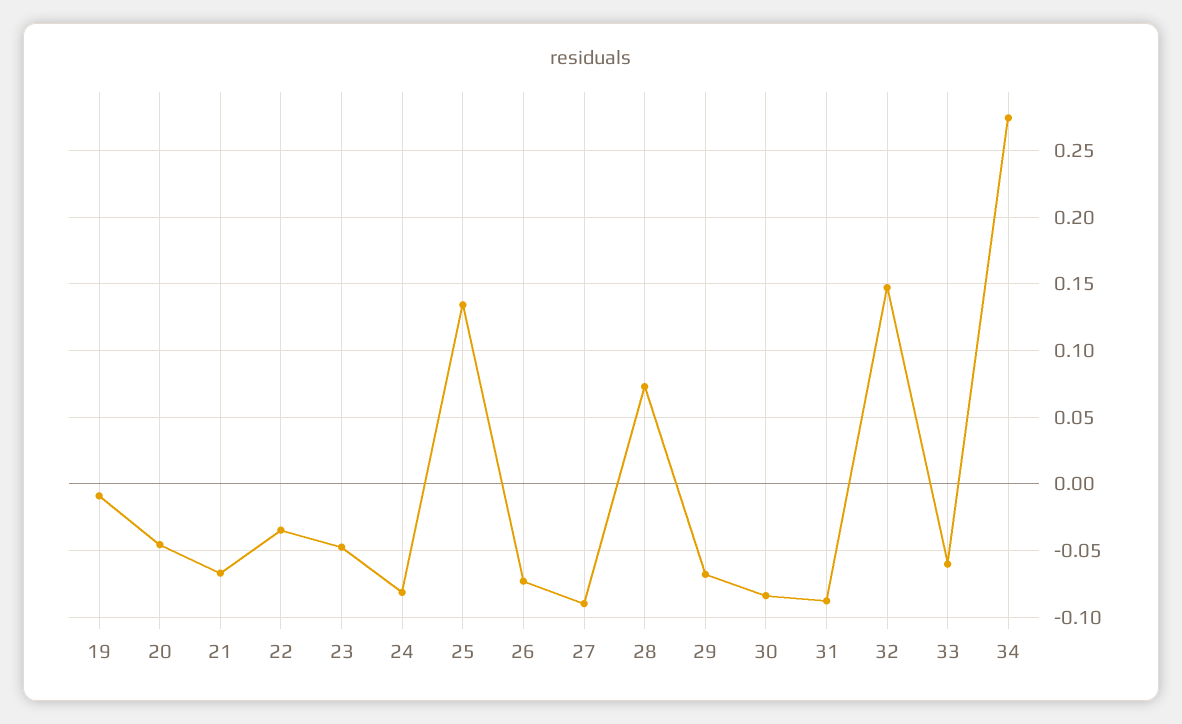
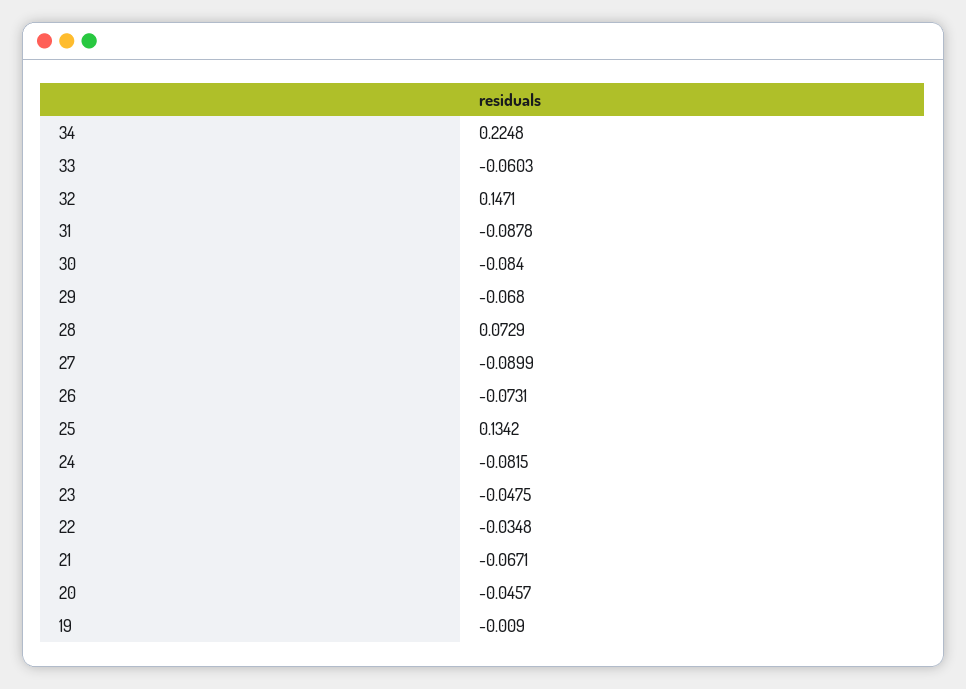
34: 0.275 -> 0.2248

